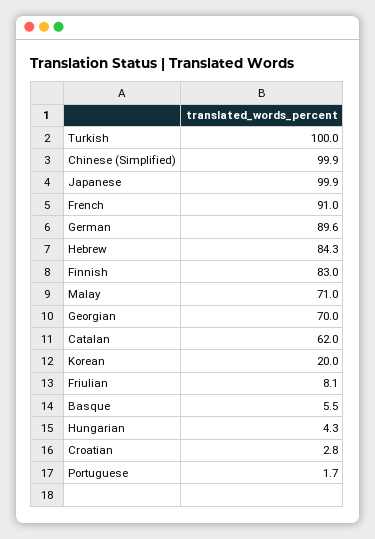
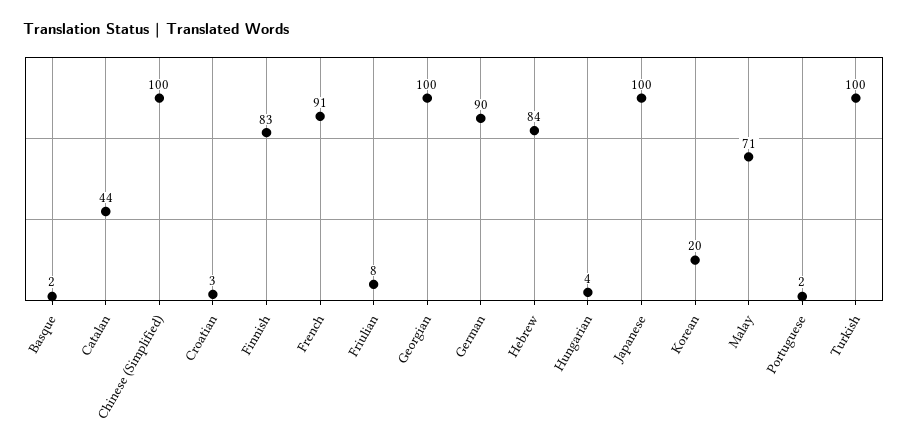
Georgian: 70 -> 100
Catalan: 62 -> 44
Basque: 5.5 -> 2

